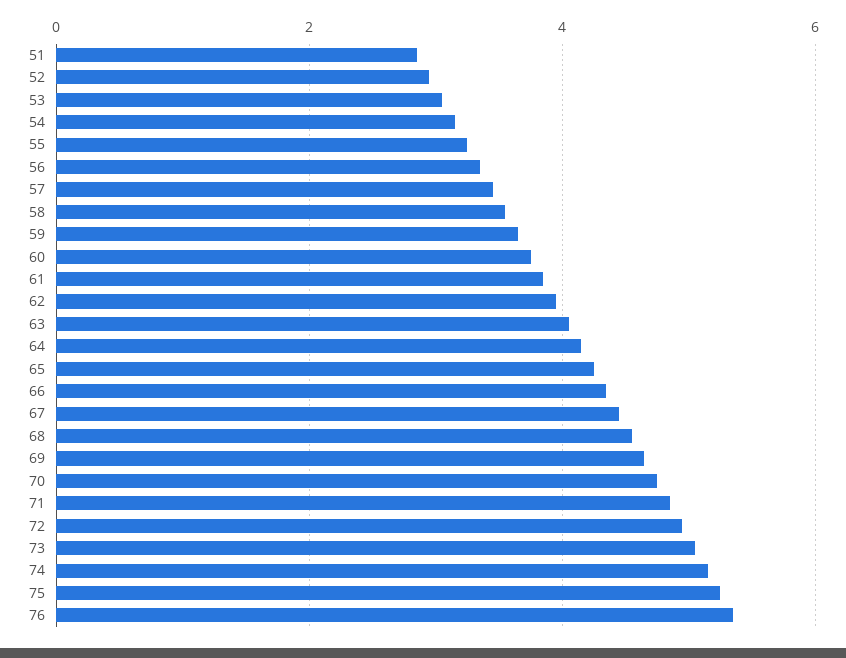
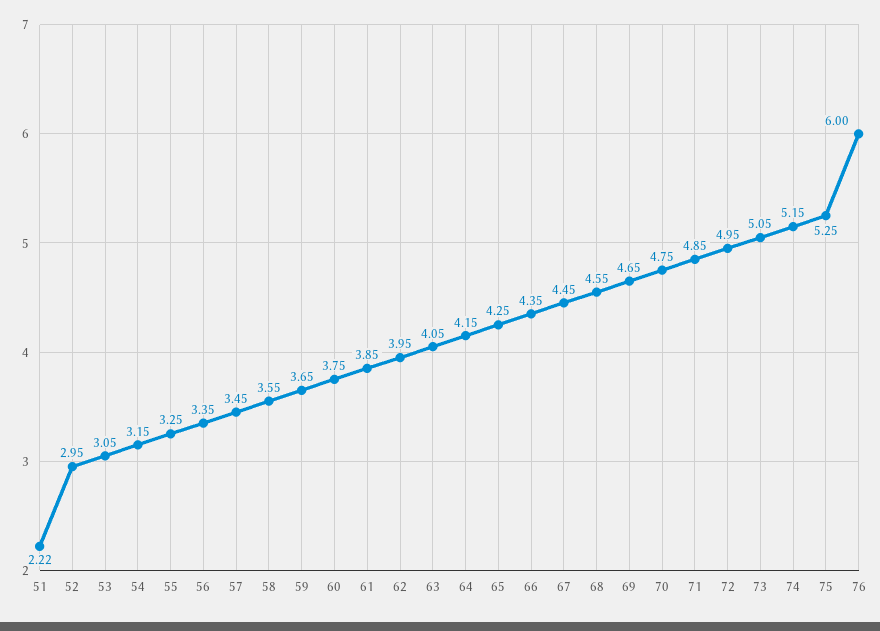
51: 2.8 -> 2.22
76: 5.4 -> 6

